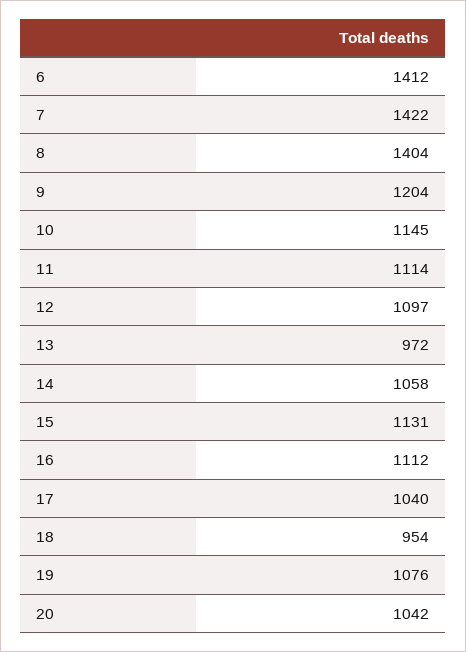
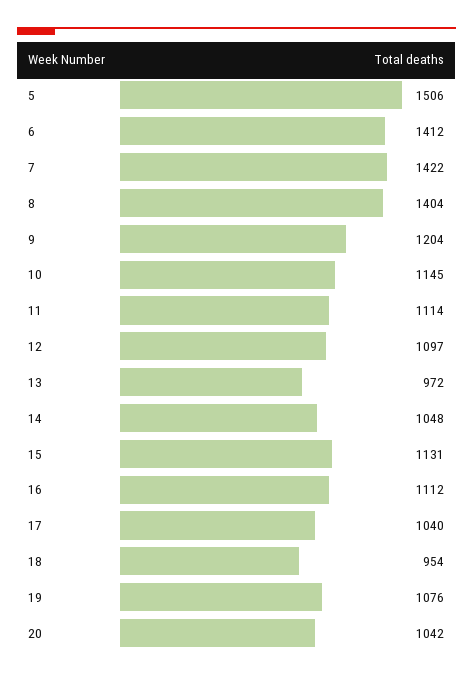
14: 1058 -> 1048
5: none -> 1506

